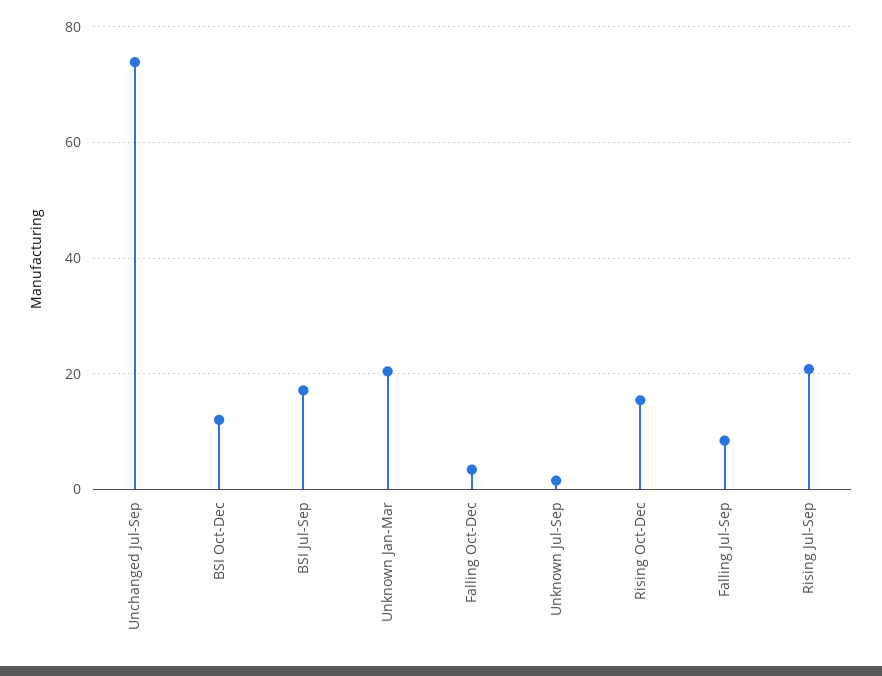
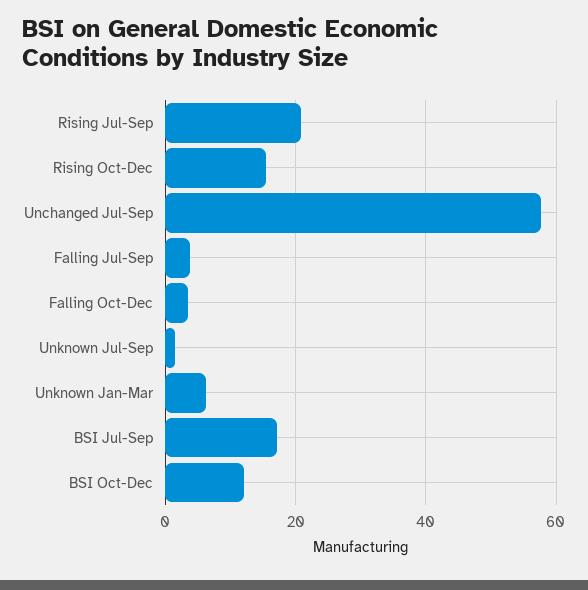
Unchanged Jul-Sep: 74 -> 58
Unknown Jan-Mar: 20 -> 6
Falling Jul-Sep: 8 -> 4

